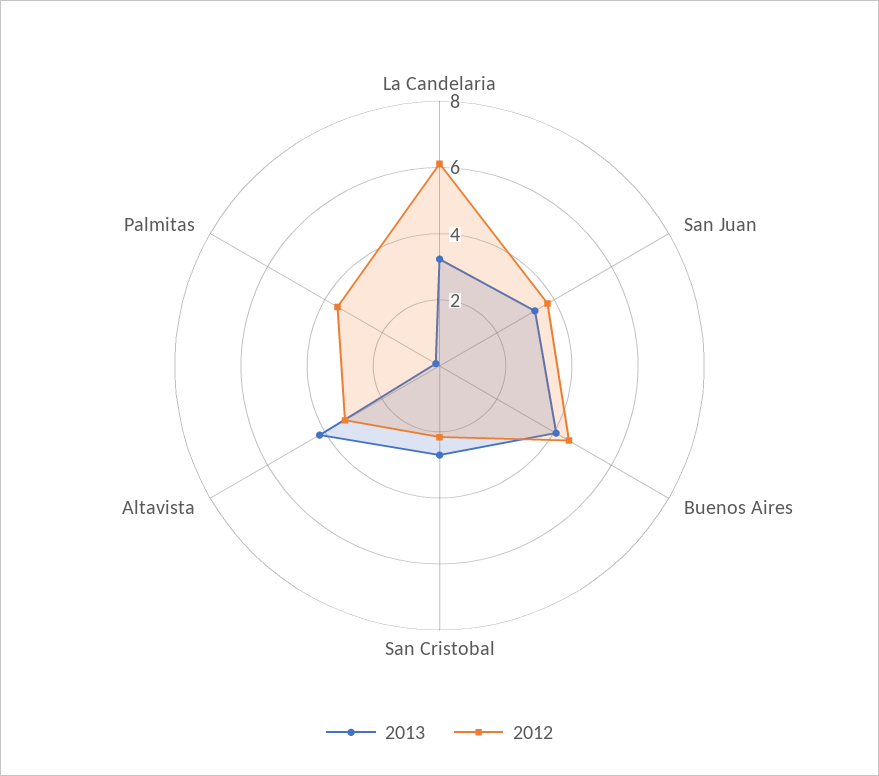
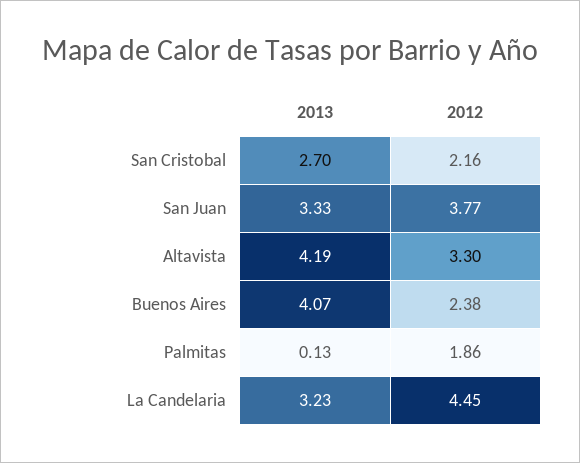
2012, La Candelaria: 6 -> 4.45
2012, Buenos Aires: 4.5 -> 2.38
2012, Palmitas: 3.5 -> 1.86

